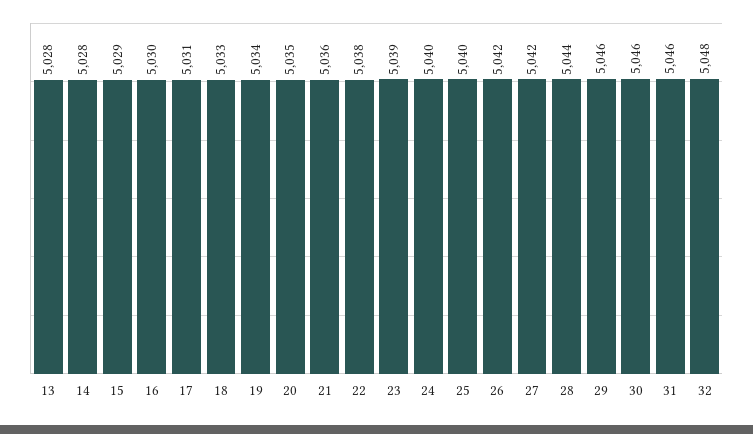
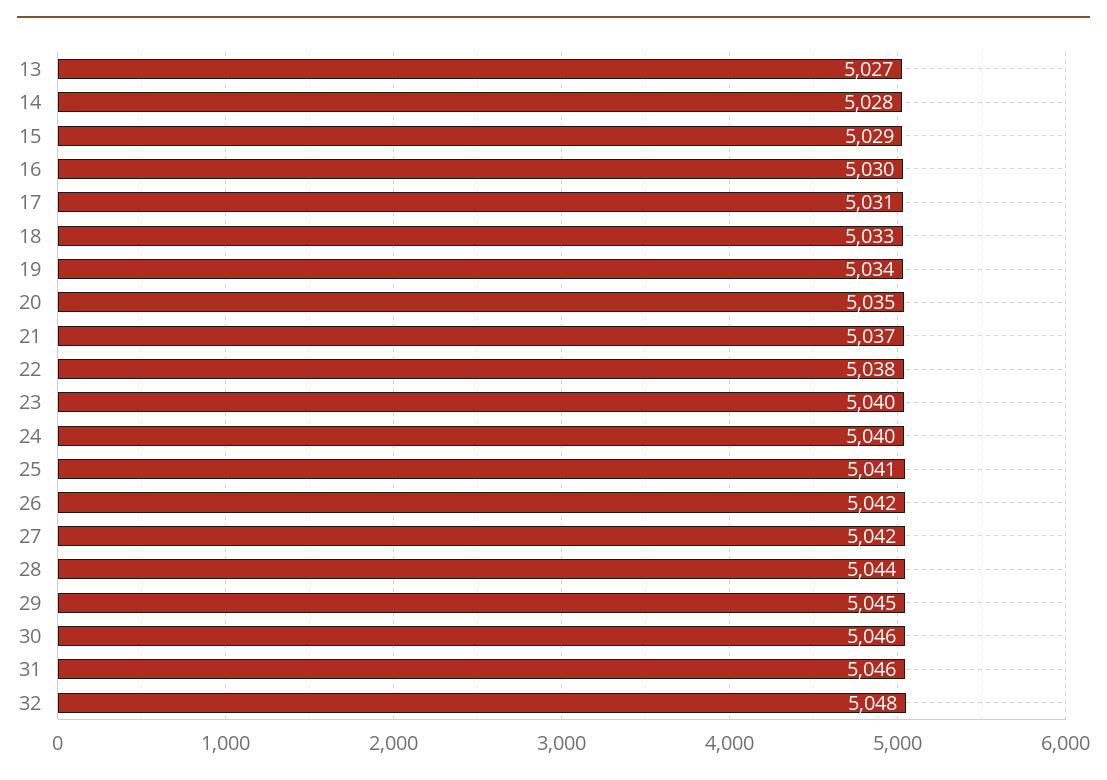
13: 5028 -> 5027
21: 5036 -> 5037
23: 5039 -> 5040
25: 5040 -> 5041
29: 5046 -> 5045

